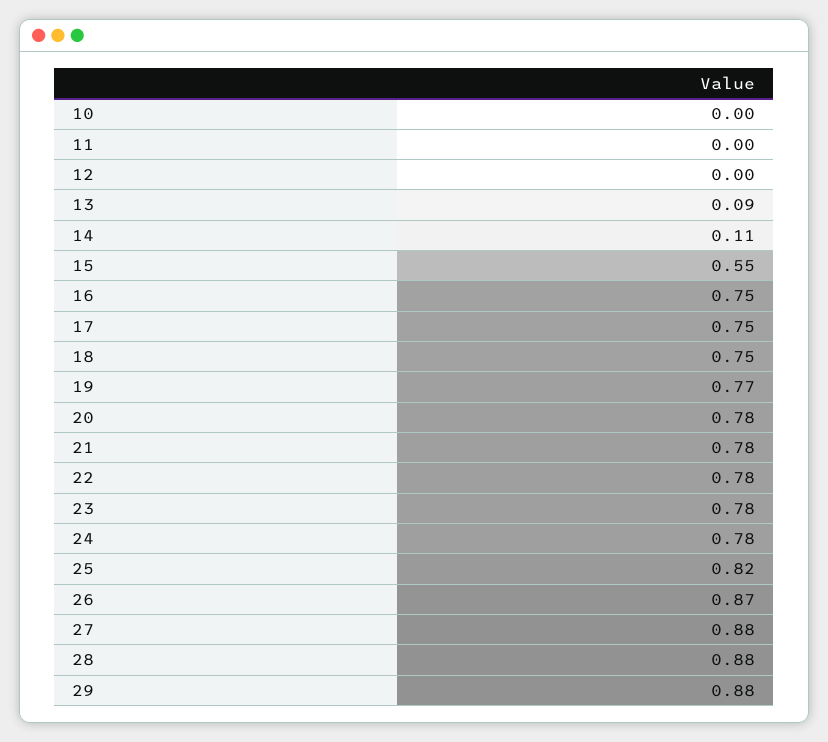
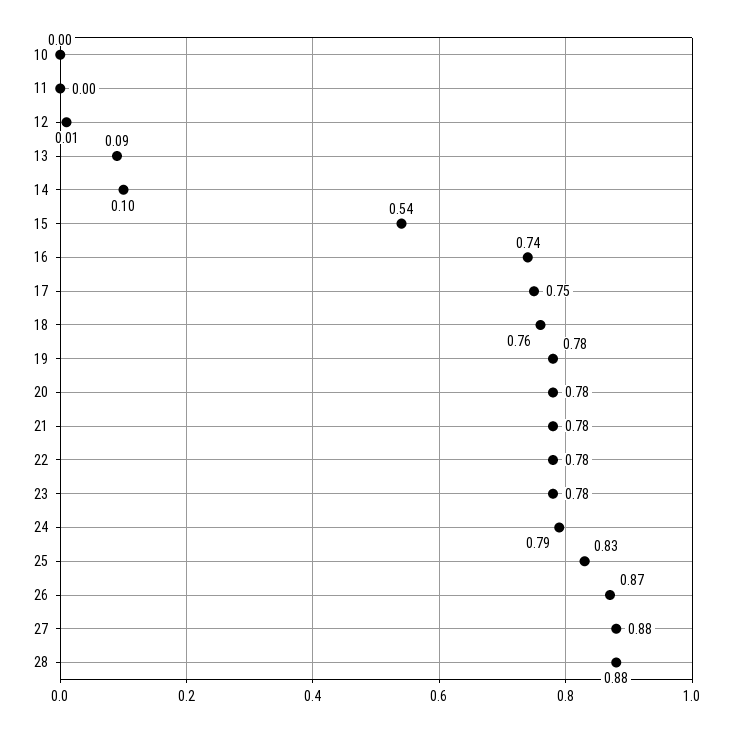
12: 0 -> 0.01
14: 0.11 -> 0.1
15: 0.55 -> 0.54
16: 0.75 -> 0.74
18: 0.75 -> 0.76
19: 0.77 -> 0.78
24: 0.78 -> 0.79
25: 0.82 -> 0.83
29: 0.88 -> none

